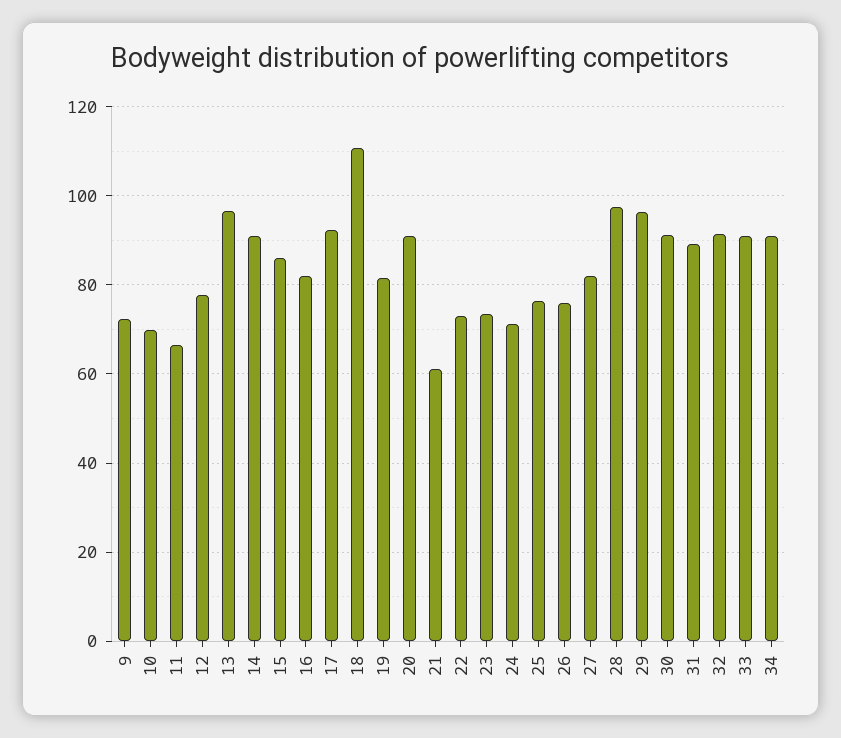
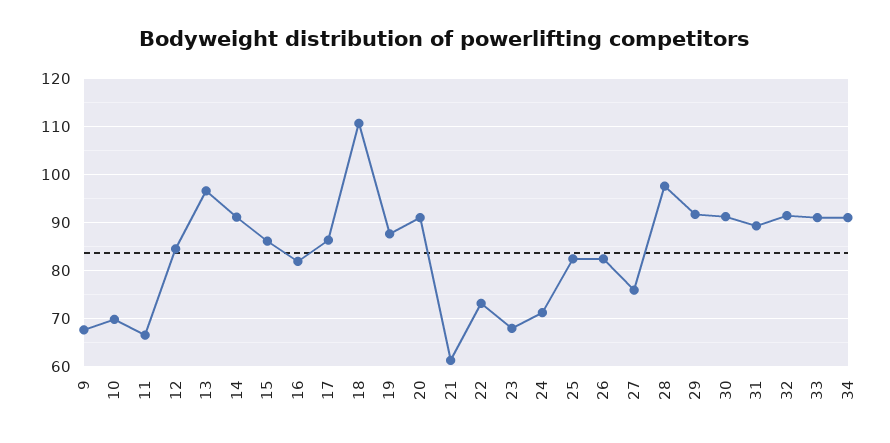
9: 72 -> 68
12: 78 -> 84
17: 92 -> 86
19: 82 -> 88
23: 74 -> 68
25: 76 -> 82
26: 76 -> 82
27: 82 -> 76
29: 96 -> 92

